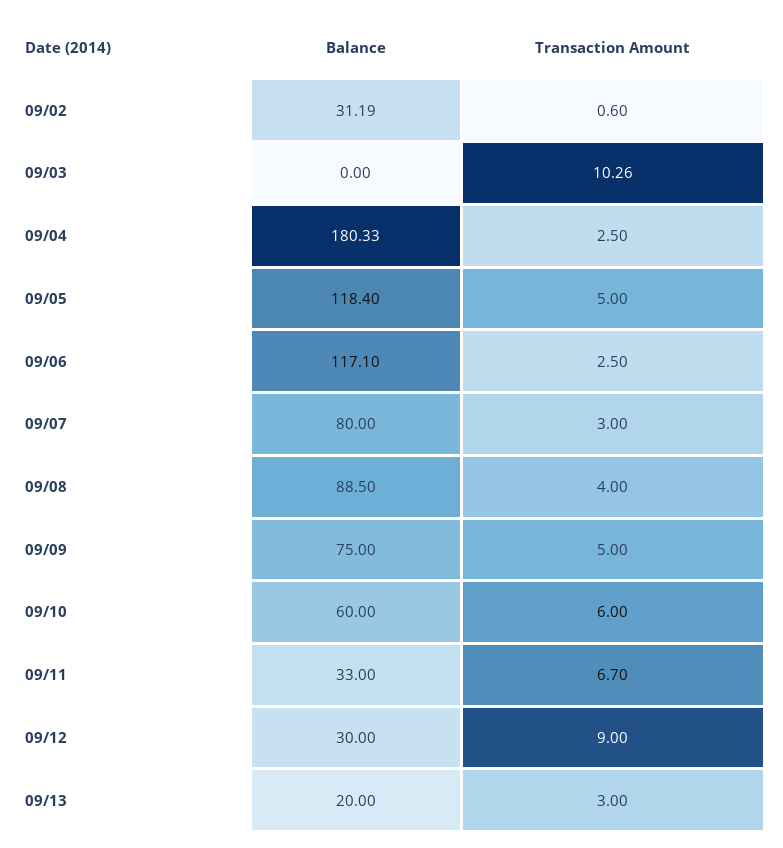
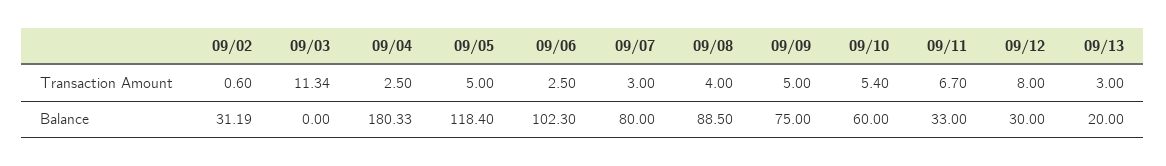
Transaction Amount, 09/03: 10.26 -> 11.34
Balance, 09/06: 117.1 -> 102.3
Transaction Amount, 09/10: 6 -> 5.4
Transaction Amount, 09/12: 9 -> 8

